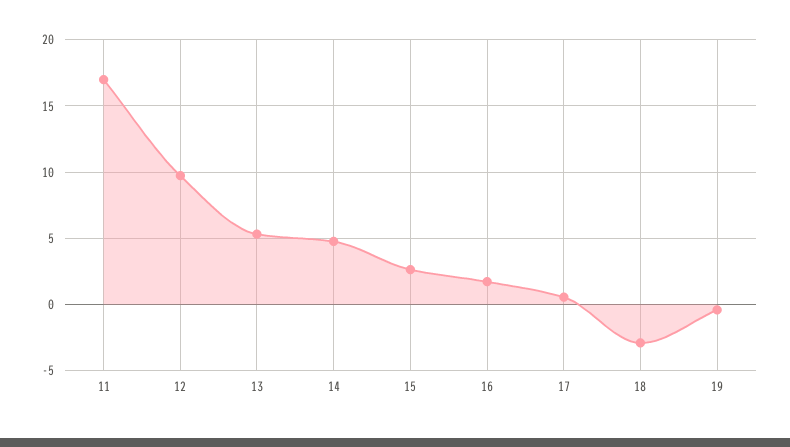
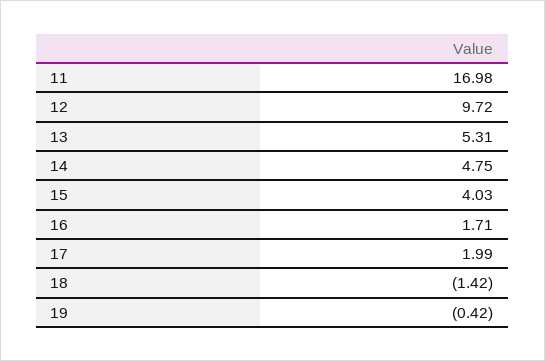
15: 2.5 -> 4.03
17: 0.5 -> 1.99
18: -3 -> -1.42

